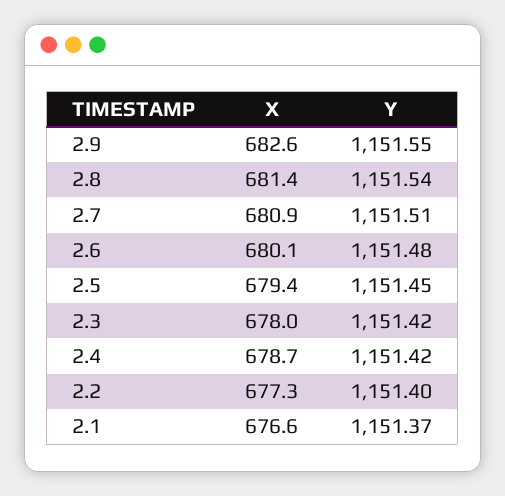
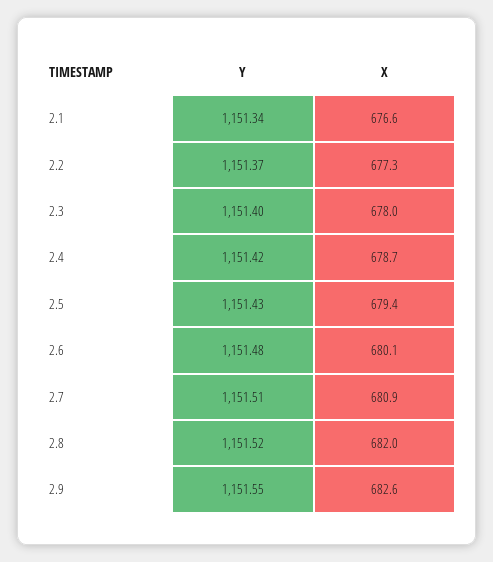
X, 2.8: 681.4 -> 682
Y, 2.8: 1151.54 -> 1151.52
Y, 2.5: 1151.45 -> 1151.43
Y, 2.3: 1151.42 -> 1151.4
Y, 2.2: 1151.4 -> 1151.37
Y, 2.1: 1151.37 -> 1151.34

